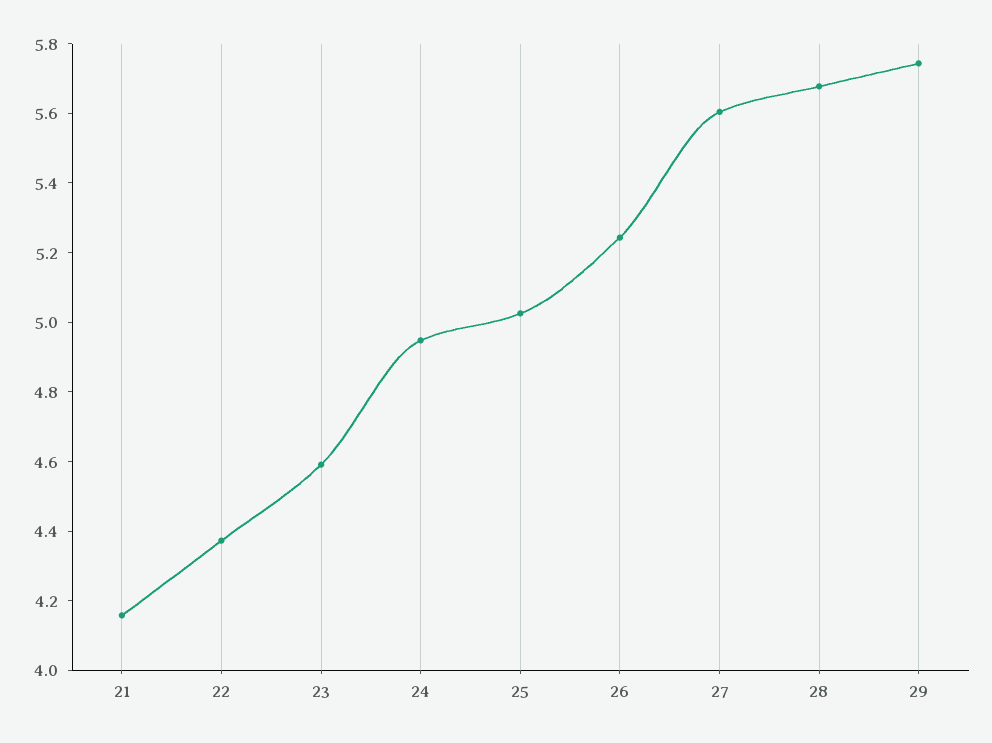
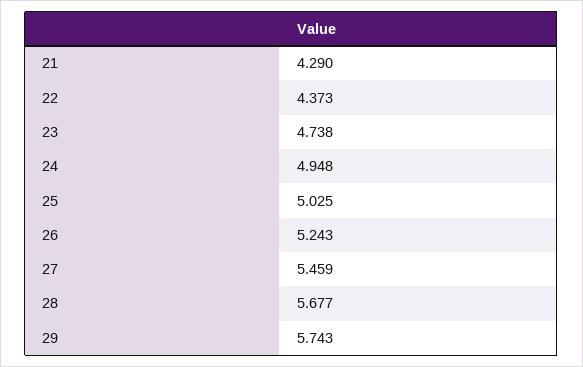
21: 4.15 -> 4.29
23: 4.6 -> 4.738
27: 5.6 -> 5.459

